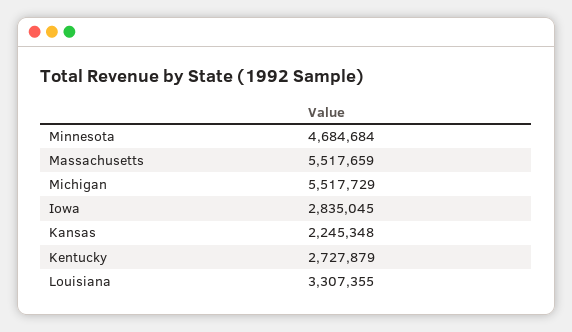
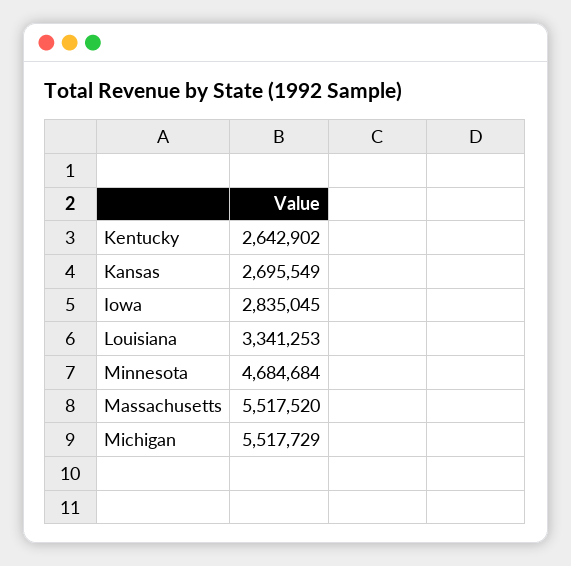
Massachusetts: 5517659 -> 5517520
Kansas: 2245348 -> 2695549
Kentucky: 2727879 -> 2642902
Louisiana: 3307355 -> 3341253

